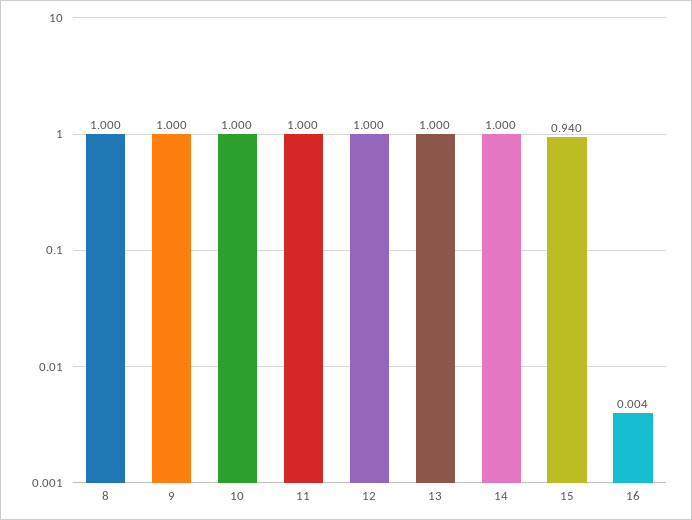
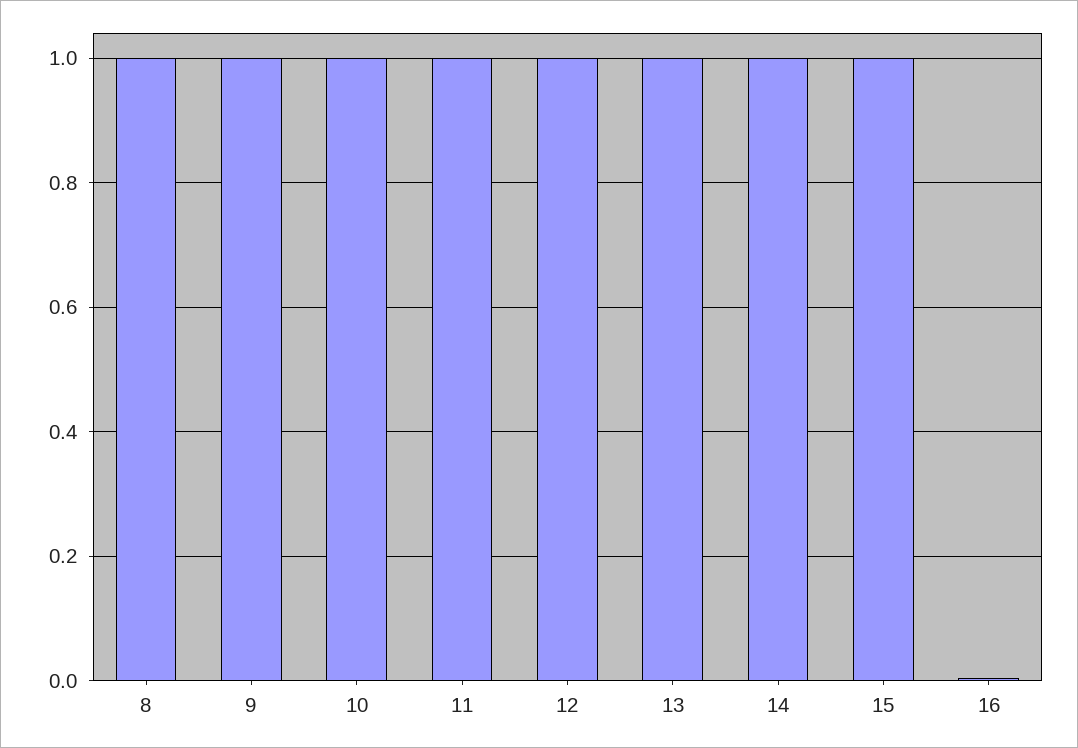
15: 0.94 -> 1

